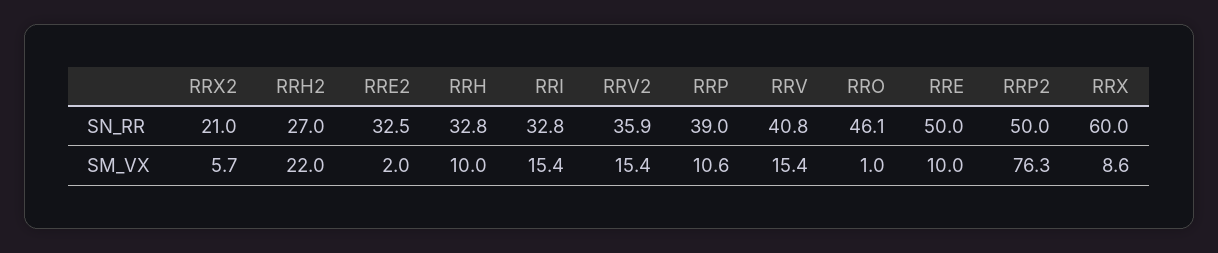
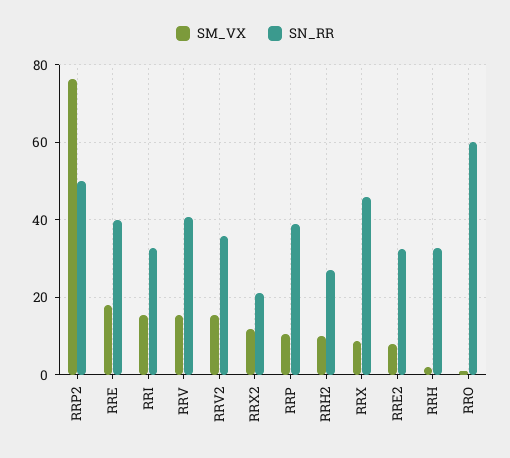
SN_RR, RRO: 46.1 -> 60
SN_RR, RRE: 50 -> 40
SN_RR, RRX: 60 -> 46
SM_VX, RRX2: 5.7 -> 12
SM_VX, RRH2: 22 -> 10
SM_VX, RRE2: 2 -> 8
SM_VX, RRH: 10 -> 2
SM_VX, RRE: 10 -> 18

